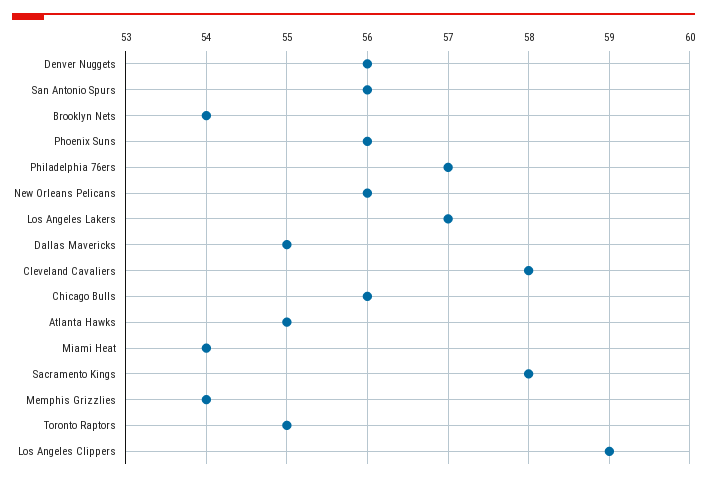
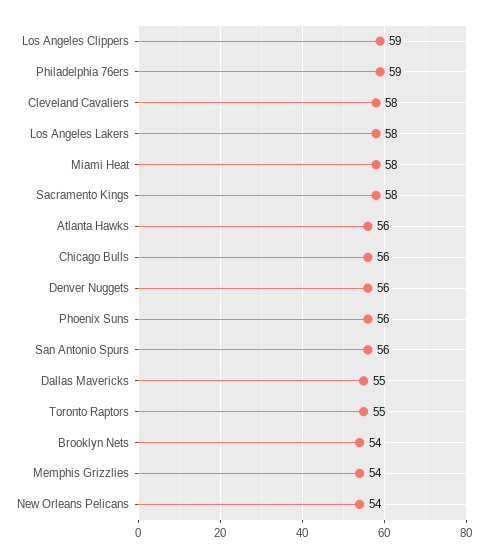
Philadelphia 76ers: 57 -> 59
New Orleans Pelicans: 56 -> 54
Los Angeles Lakers: 57 -> 58
Atlanta Hawks: 55 -> 56
Miami Heat: 54 -> 58

